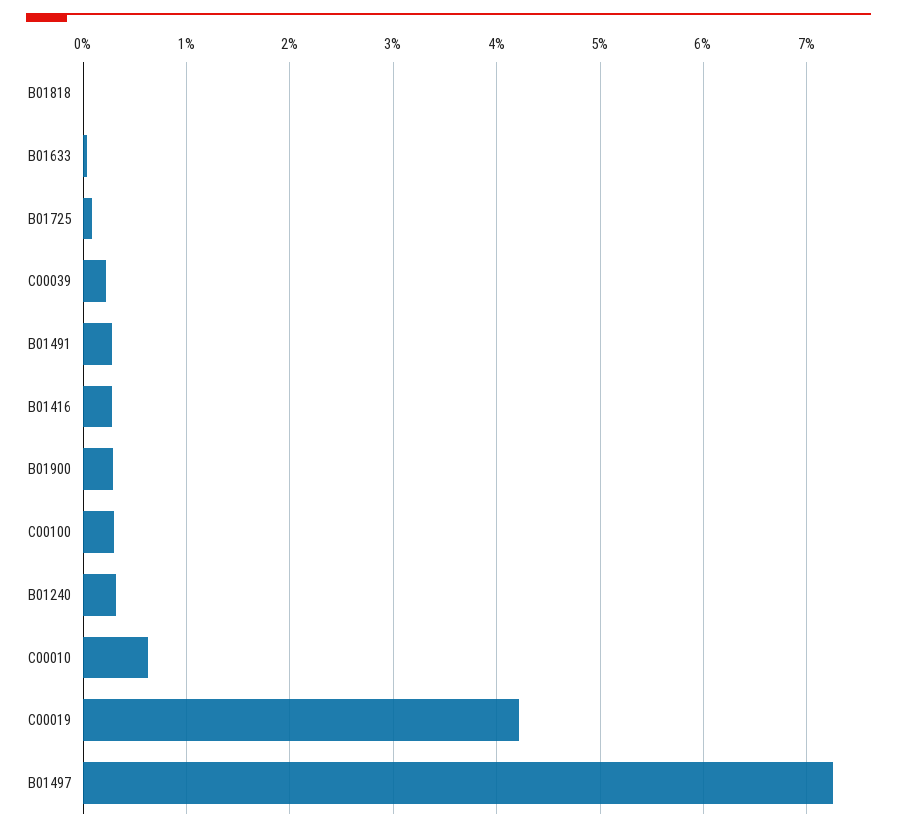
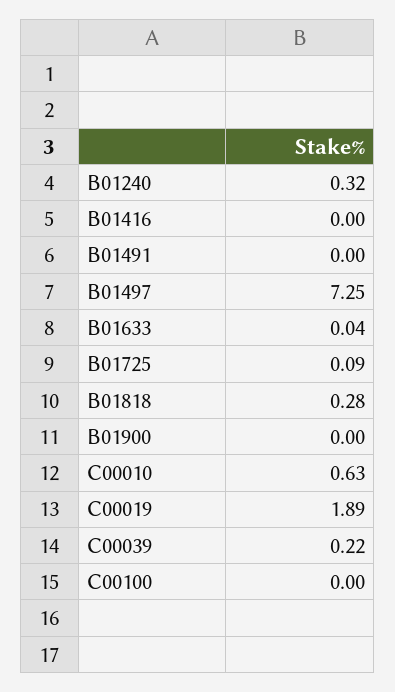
B01818: 0 -> 0.28
B01491: 0.3 -> 0
B01416: 0.3 -> 0
B01900: 0.3 -> 0
C00100: 0.3 -> 0
C00019: 4.2 -> 1.89

